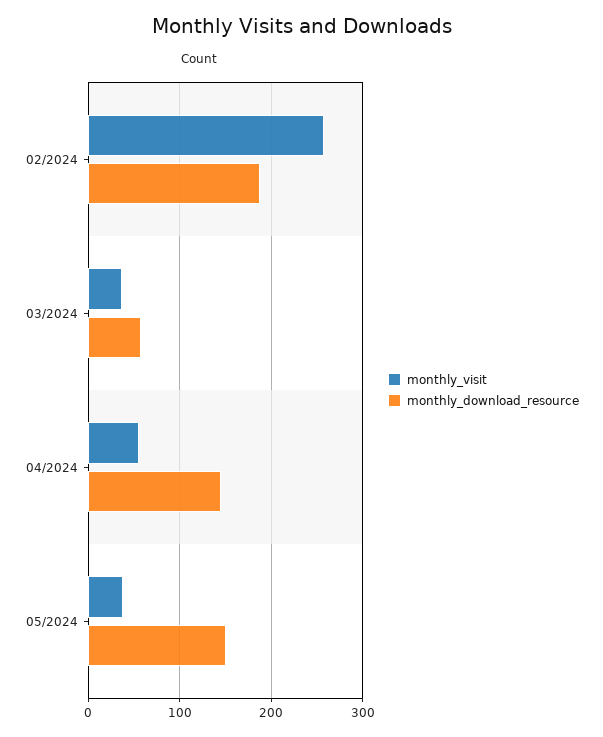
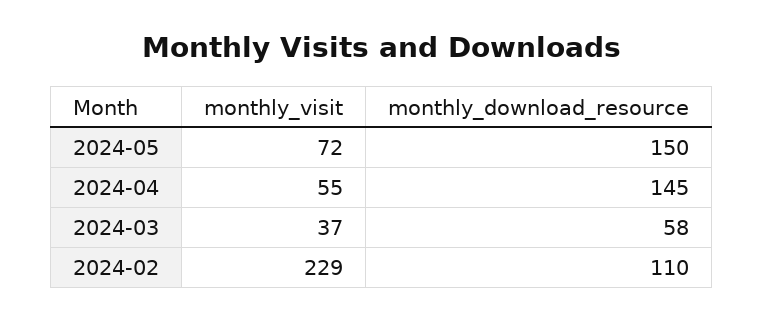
monthly_visit, 02/2024: 260 -> 229
monthly_download_resource, 02/2024: 190 -> 110
monthly_visit, 05/2024: 40 -> 72

